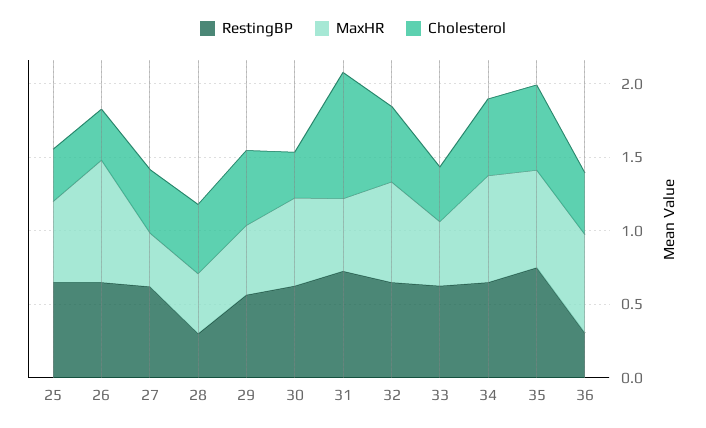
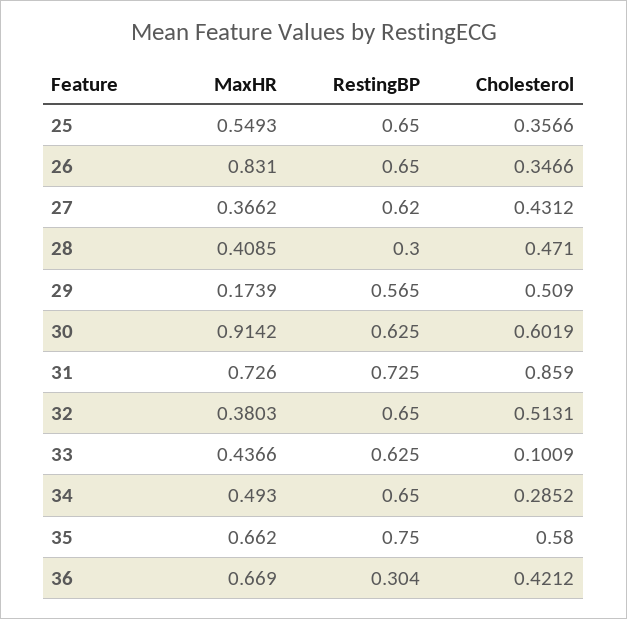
MaxHR, 29: 0.5 -> 0.1739
MaxHR, 30: 0.6 -> 0.9142
Cholesterol, 30: 0.3 -> 0.6019
MaxHR, 31: 0.5 -> 0.726
MaxHR, 32: 0.7 -> 0.3803
Cholesterol, 33: 0.4 -> 0.1009
MaxHR, 34: 0.7 -> 0.493
Cholesterol, 34: 0.5 -> 0.2852

